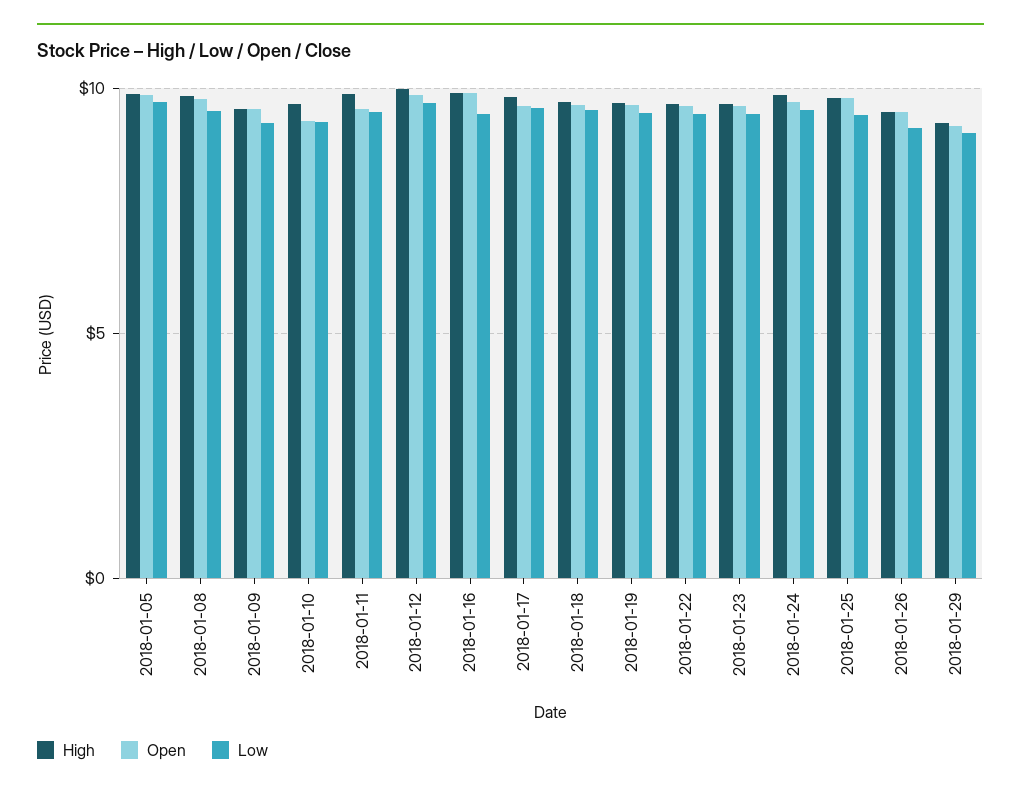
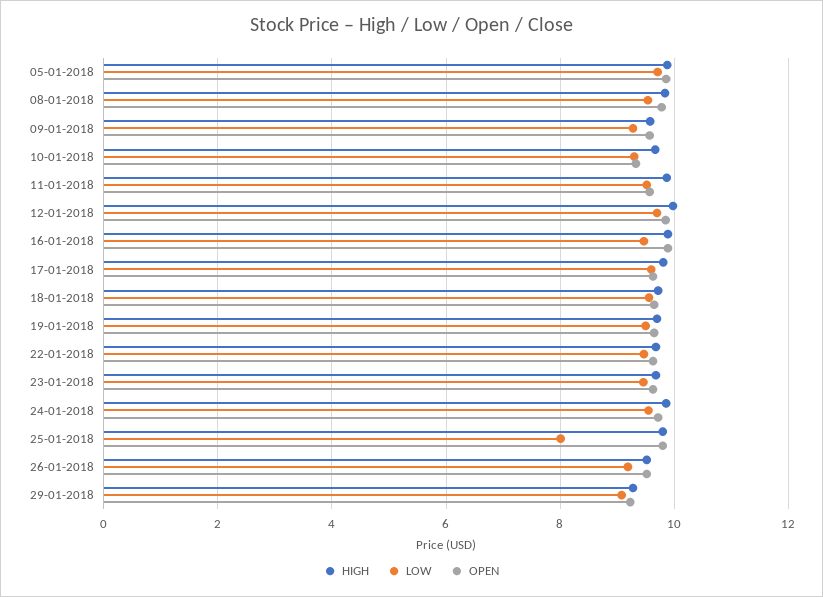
Low, 2018-01-25: 9.5 -> 8

